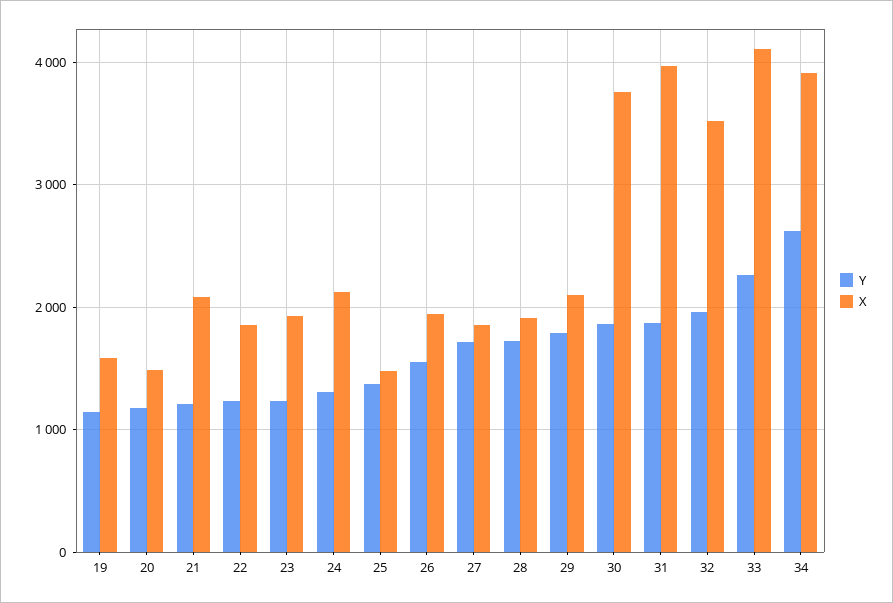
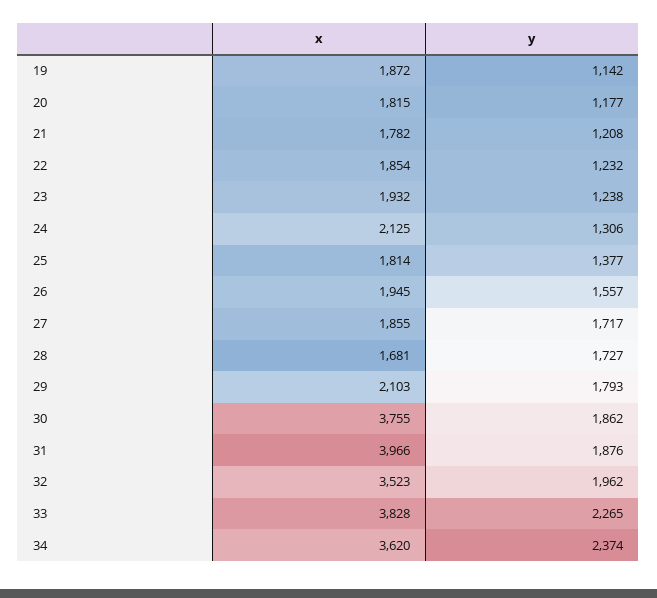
X, 19: 1600 -> 1872
X, 20: 1500 -> 1815
X, 21: 2100 -> 1782
X, 25: 1500 -> 1814
X, 28: 1900 -> 1681
X, 33: 4100 -> 3828
Y, 34: 2600 -> 2374
X, 34: 3900 -> 3620

